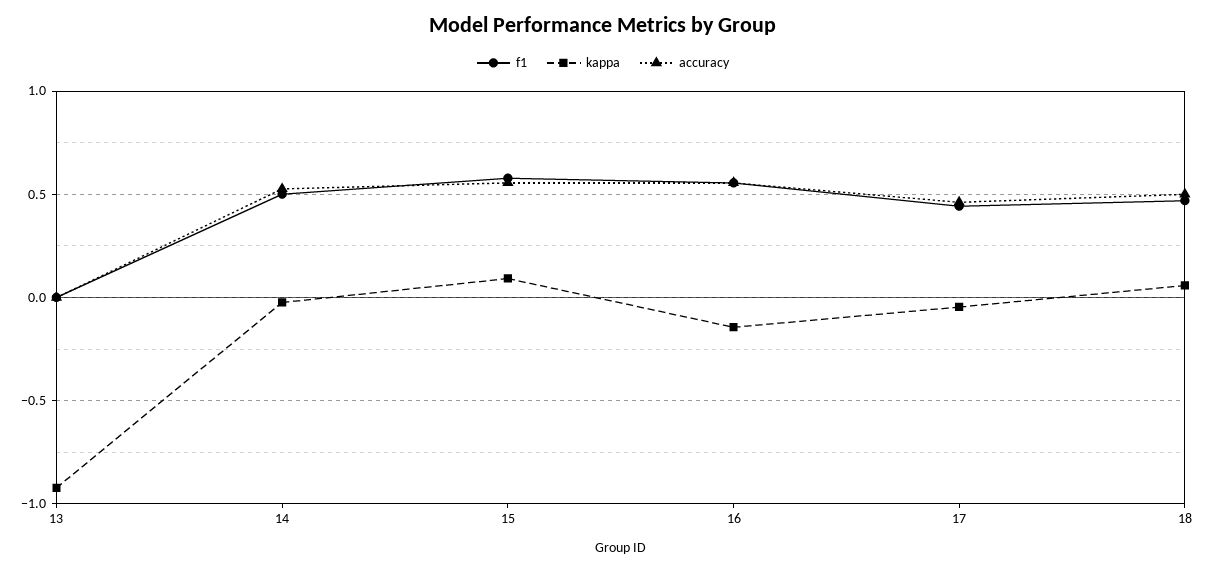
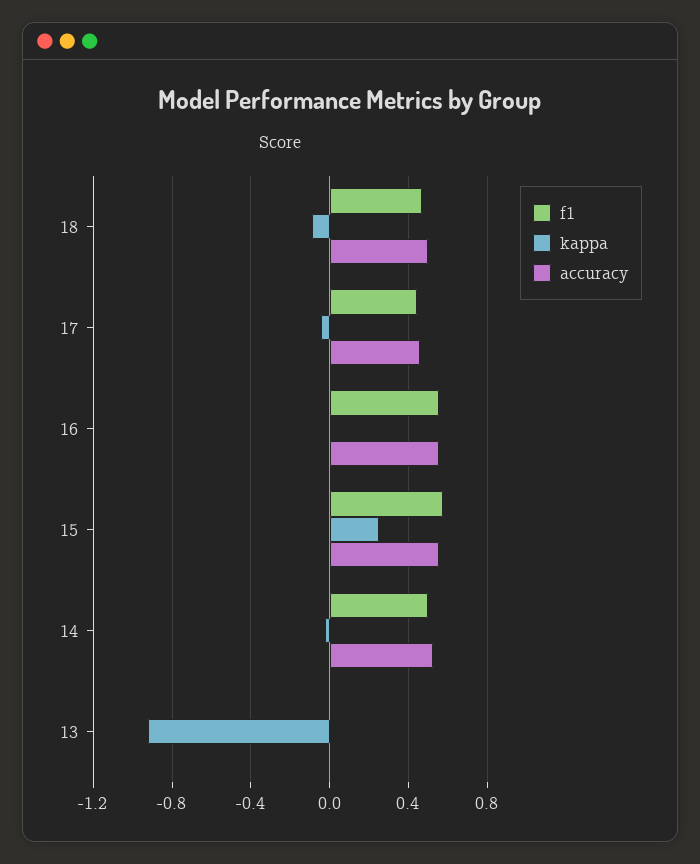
kappa, 15: 0.1 -> 0.25
kappa, 16: -0.15 -> 0
kappa, 18: 0.05 -> -0.1

